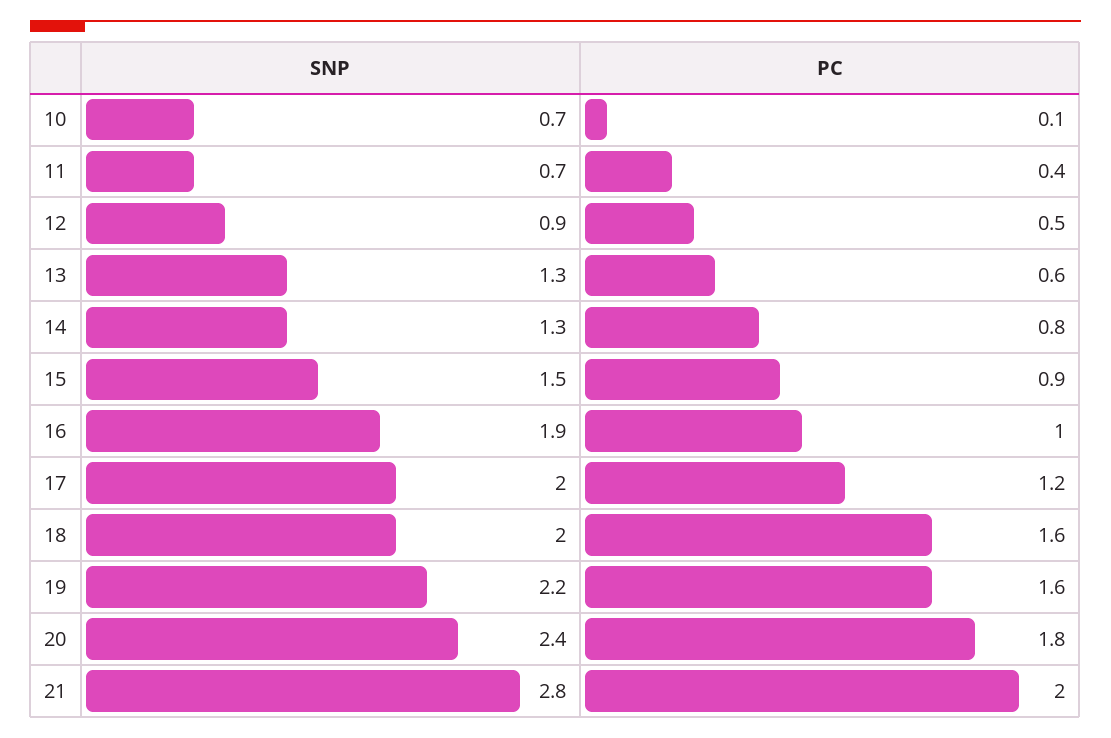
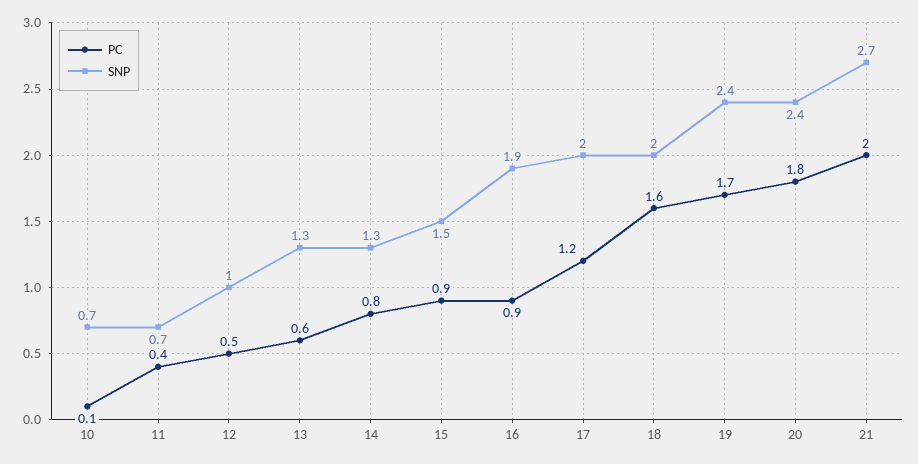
SNP, 12: 0.9 -> 1
PC, 16: 1 -> 0.9
SNP, 19: 2.2 -> 2.4
PC, 19: 1.6 -> 1.7
SNP, 21: 2.8 -> 2.7

